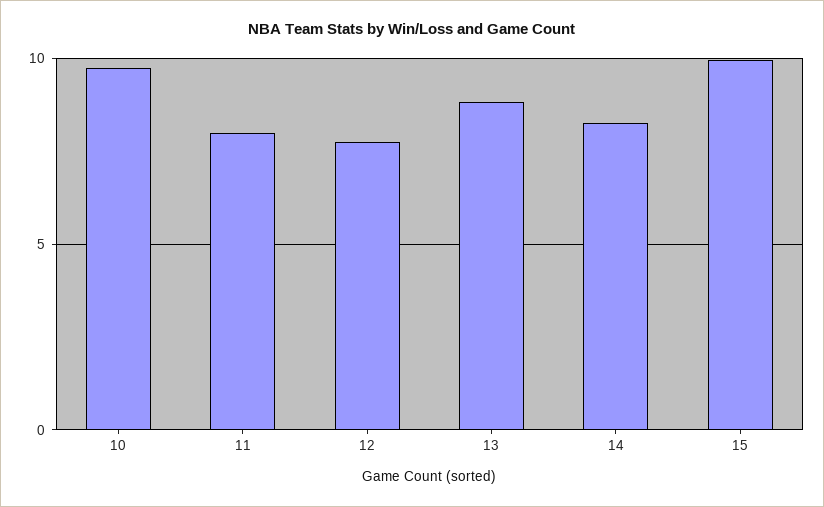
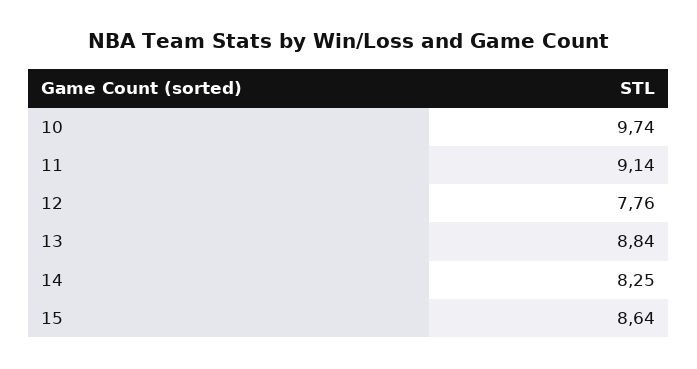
11: 8 -> 9.14
15: 10 -> 8.64

